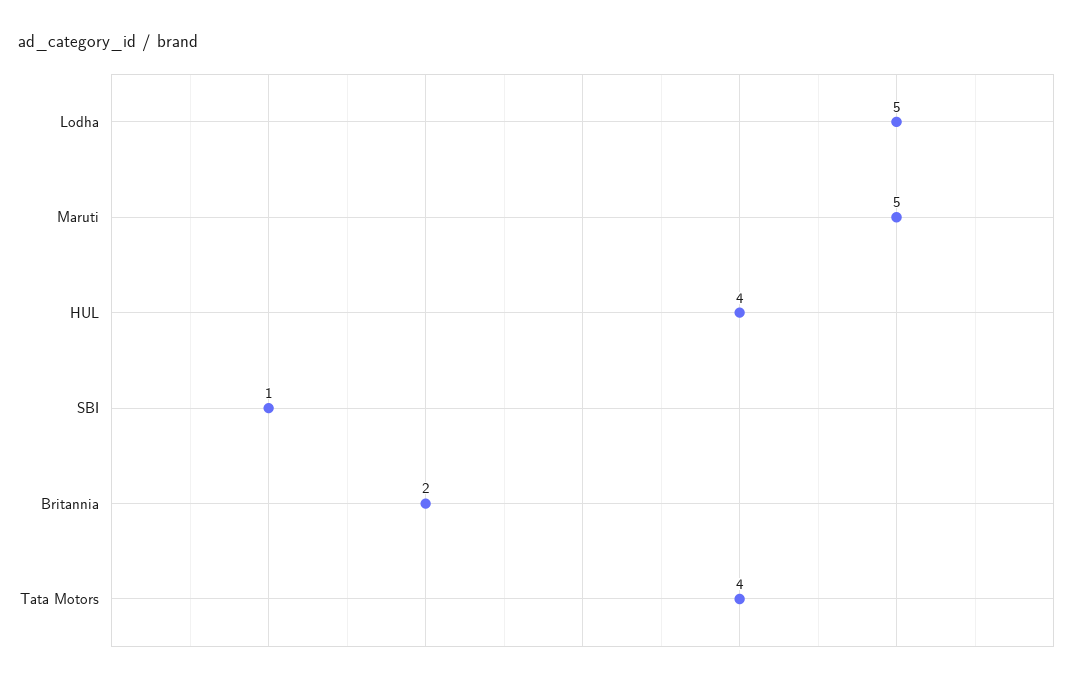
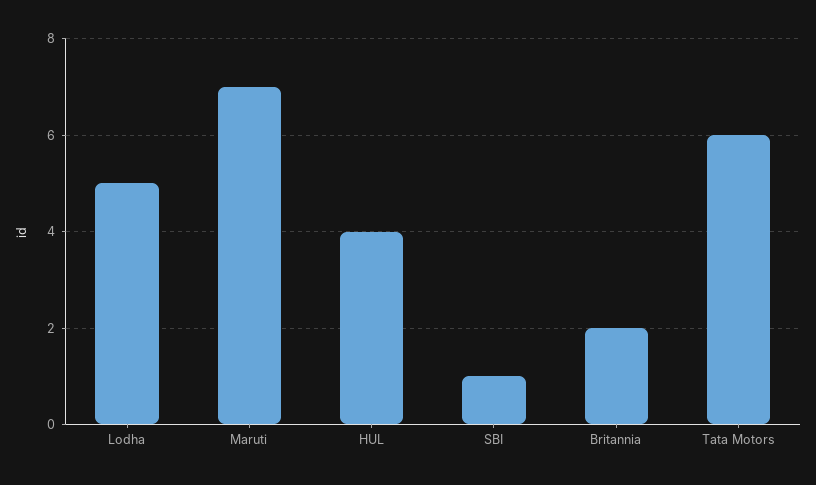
Maruti: 5 -> 7
Tata Motors: 4 -> 6

